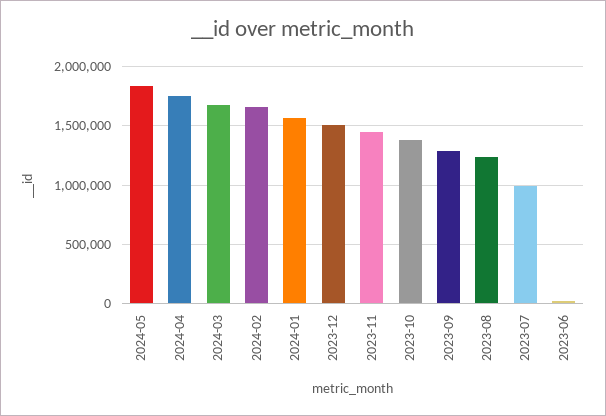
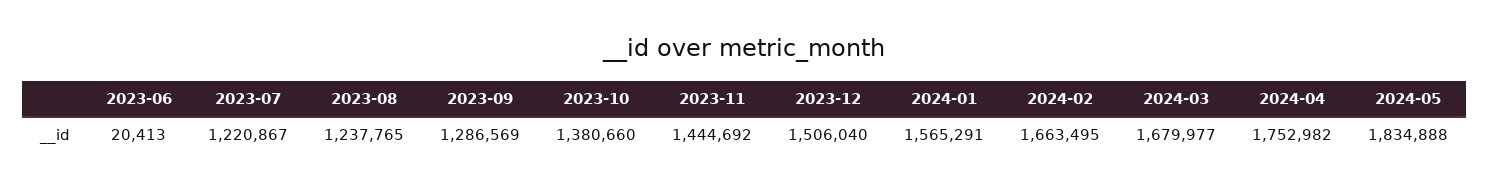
2023-07: 1000000 -> 1220867

